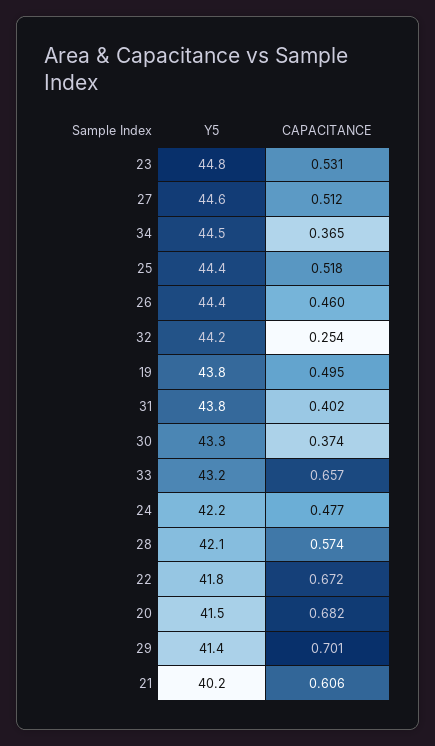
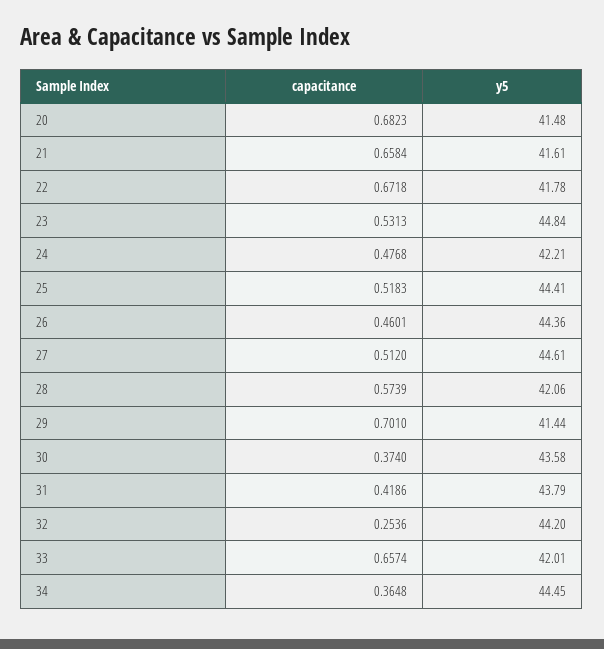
Y5, 19: 43.8 -> none
CAPACITANCE, 19: 0.495 -> none
CAPACITANCE, 31: 0.402 -> 0.4186
Y5, 30: 43.3 -> 43.58
Y5, 33: 43.2 -> 42.01
Y5, 21: 40.2 -> 41.61
CAPACITANCE, 21: 0.606 -> 0.6584

